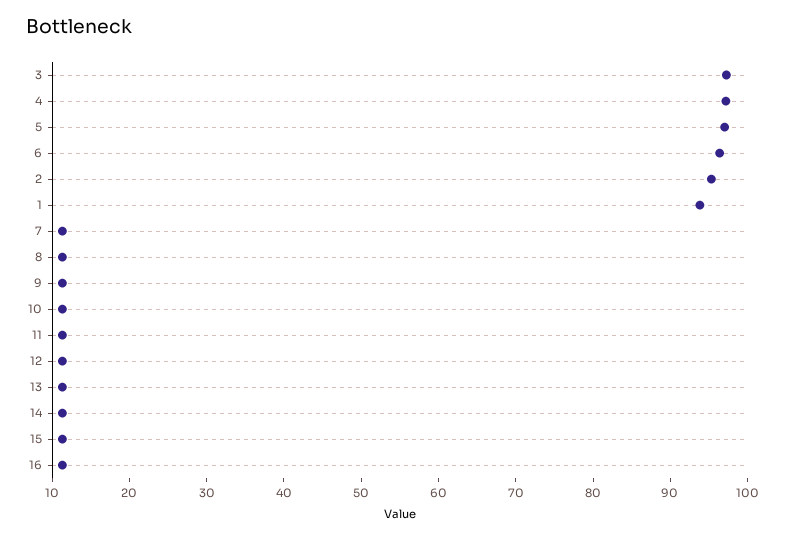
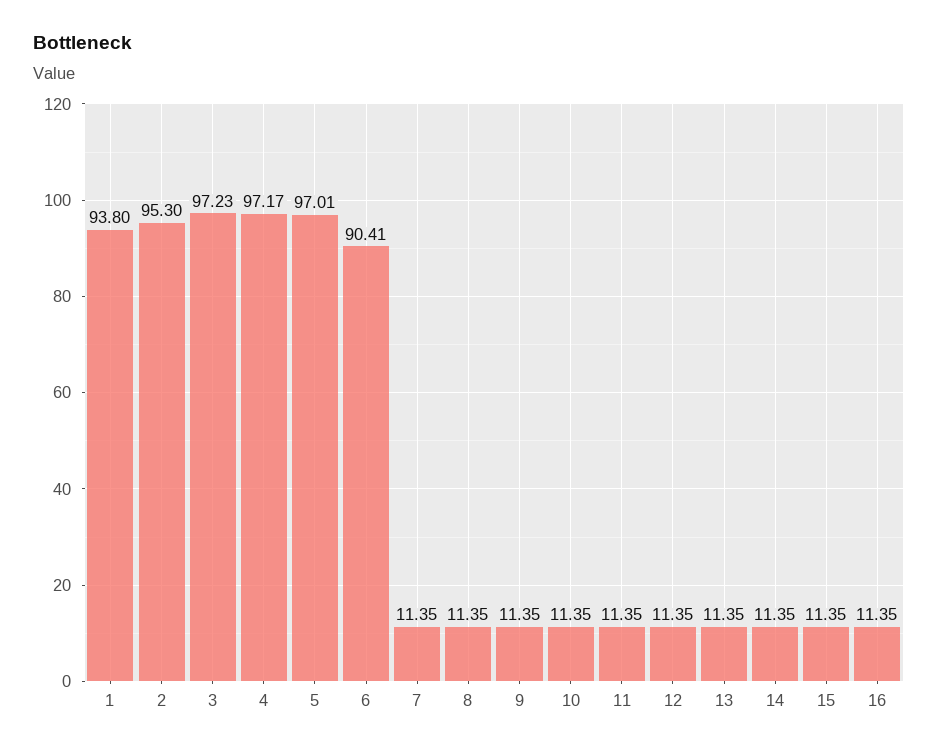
6: 96 -> 90.41

